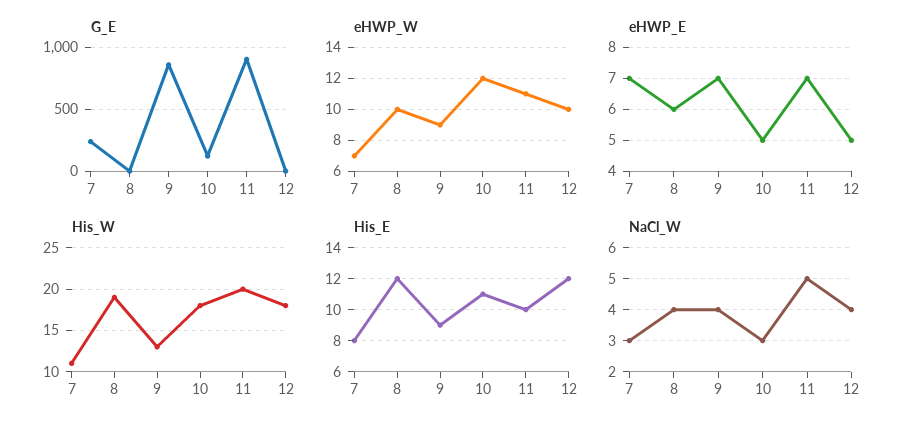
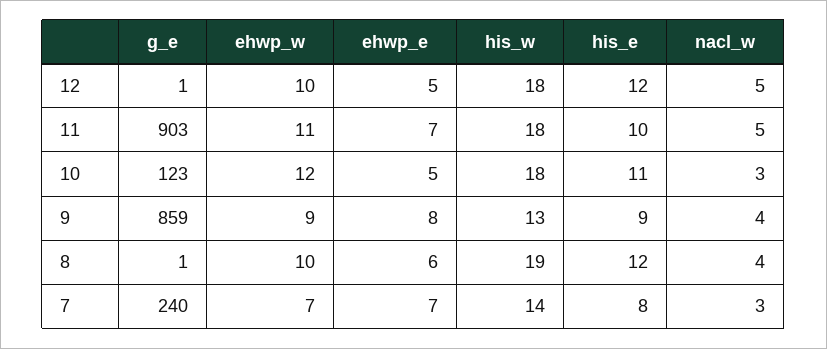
eHWP_E, 9: 7 -> 8
His_W, 7: 11 -> 14
His_W, 11: 20 -> 18
NaCl_W, 12: 4 -> 5

